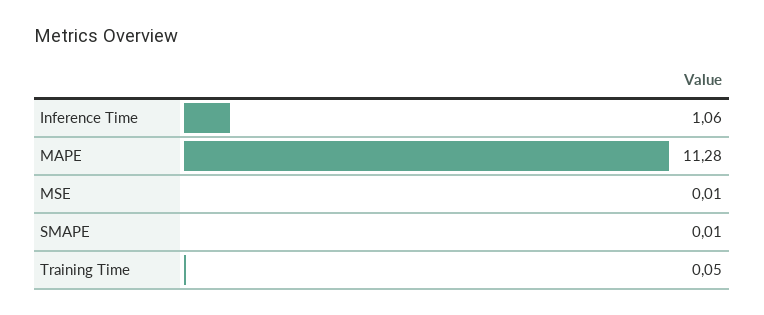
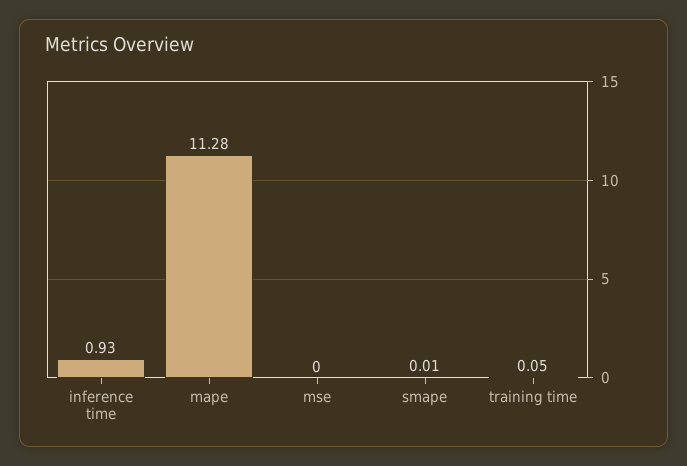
Inference Time: 1.06 -> 0.93
MSE: 0.01 -> 0

